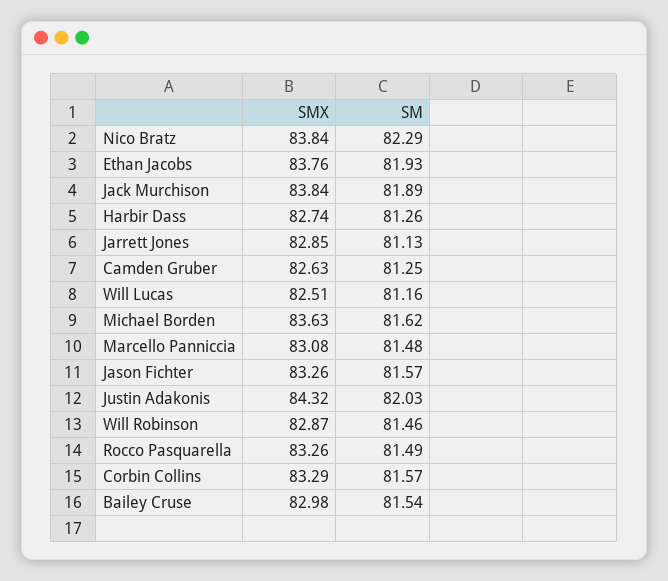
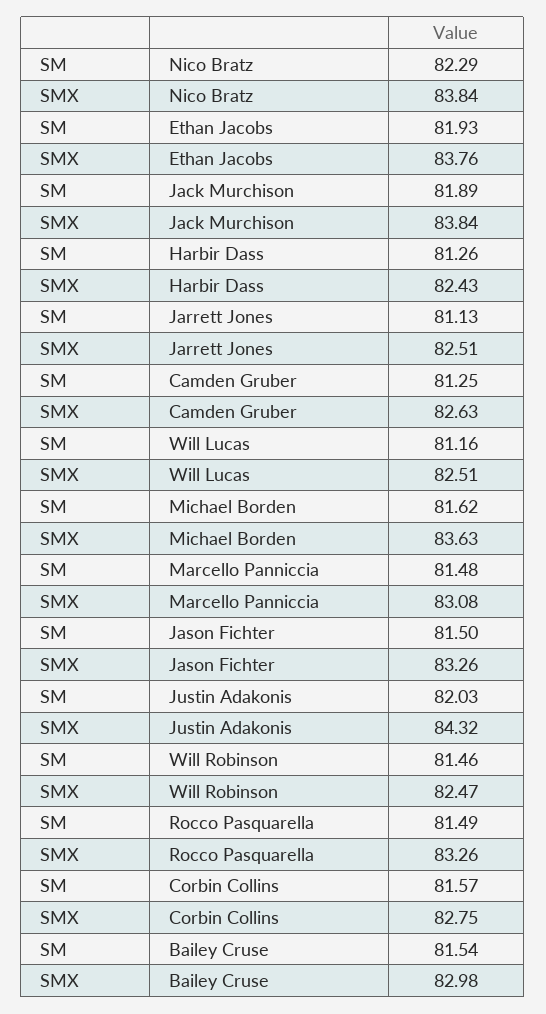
SMX, Harbir Dass: 82.74 -> 82.43
SMX, Jarrett Jones: 82.85 -> 82.51
SM, Jason Fichter: 81.57 -> 81.5
SMX, Will Robinson: 82.87 -> 82.47
SMX, Corbin Collins: 83.29 -> 82.75

